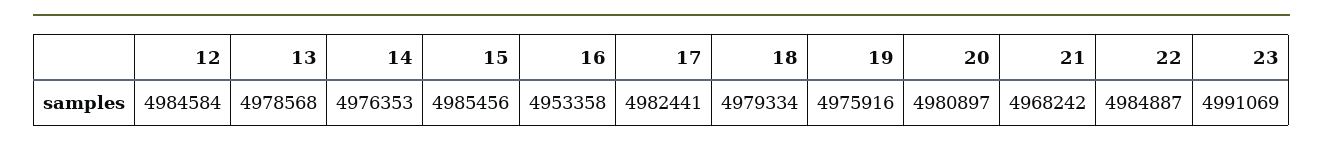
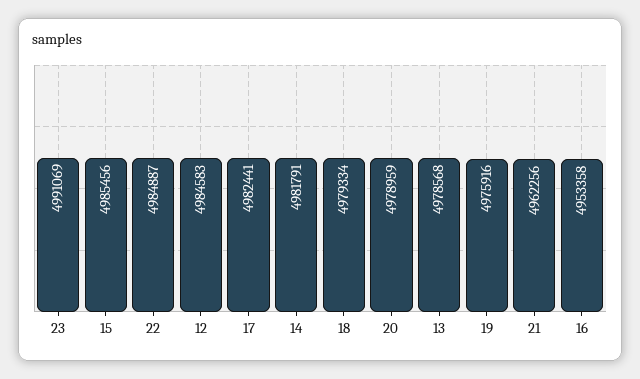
12: 4984584 -> 4984583
14: 4976353 -> 4981791
20: 4980897 -> 4978959
21: 4968242 -> 4962256

